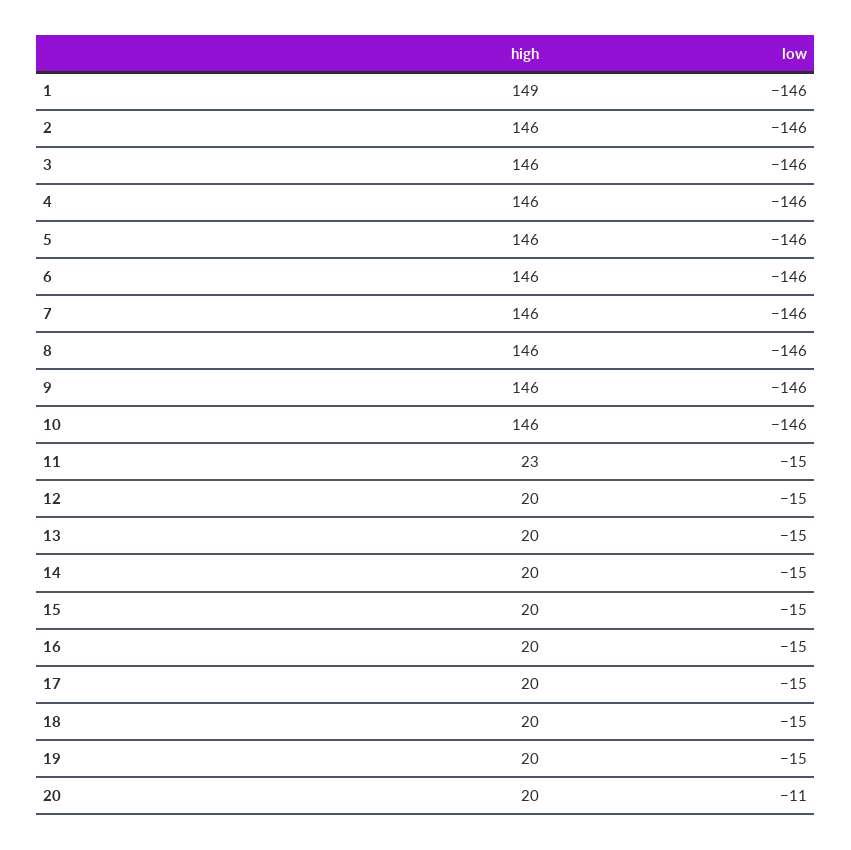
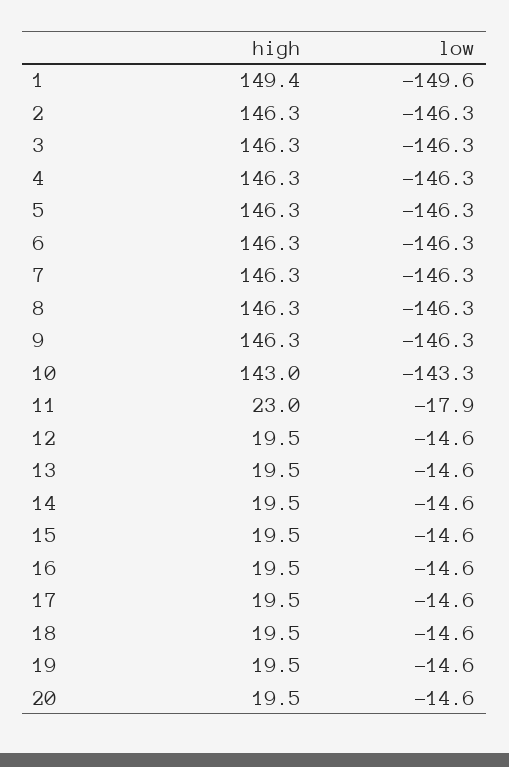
low, 1: -146 -> -149.6
high, 10: 146 -> 143
low, 10: -146 -> -143.3
low, 11: -15 -> -17.9
low, 20: -11 -> -14.6

